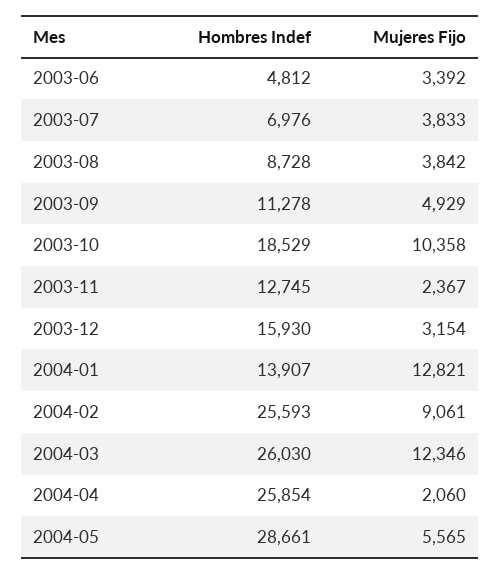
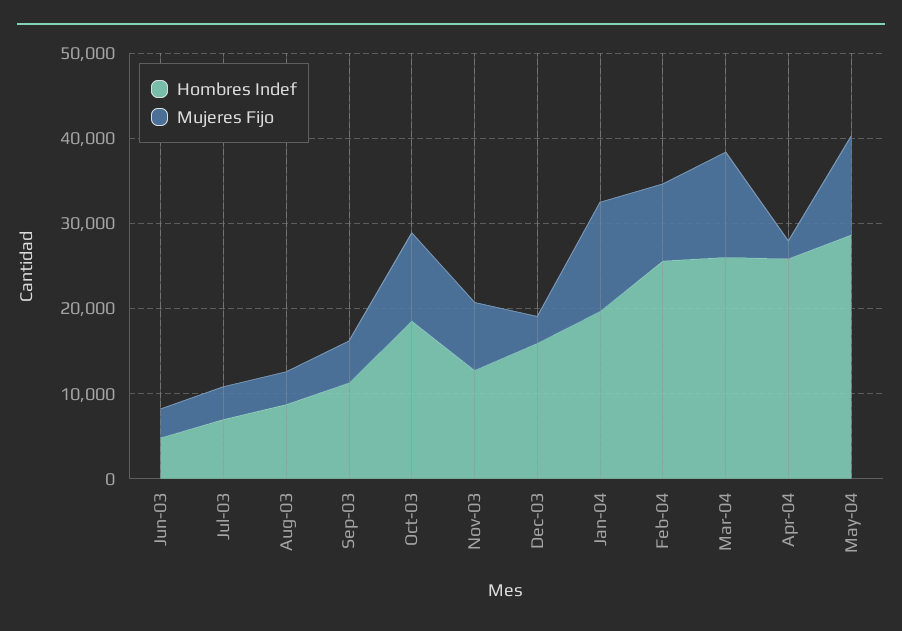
Mujeres Fijo, 2003-11: 2367 -> 8000
Hombres Indef, 2004-01: 13907 -> 20000
Mujeres Fijo, 2004-05: 5565 -> 12000

